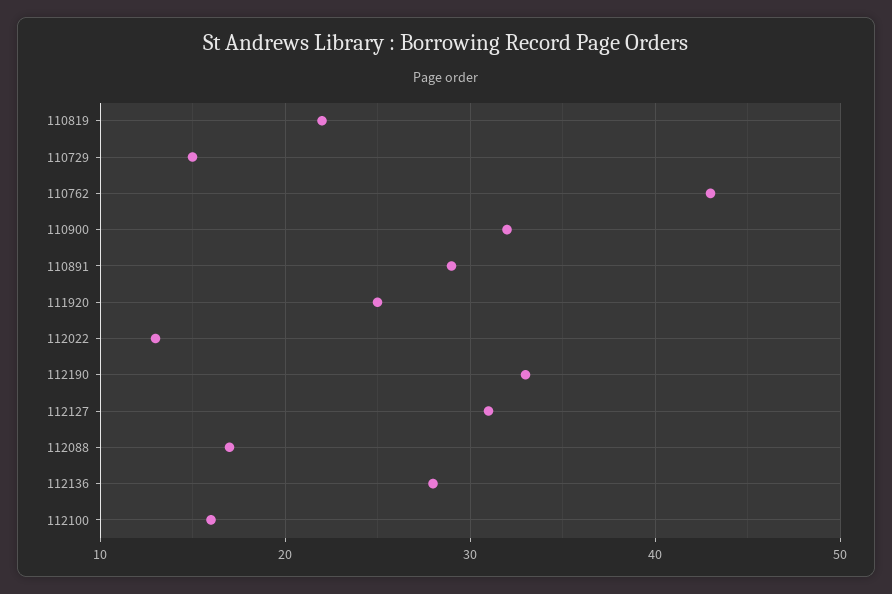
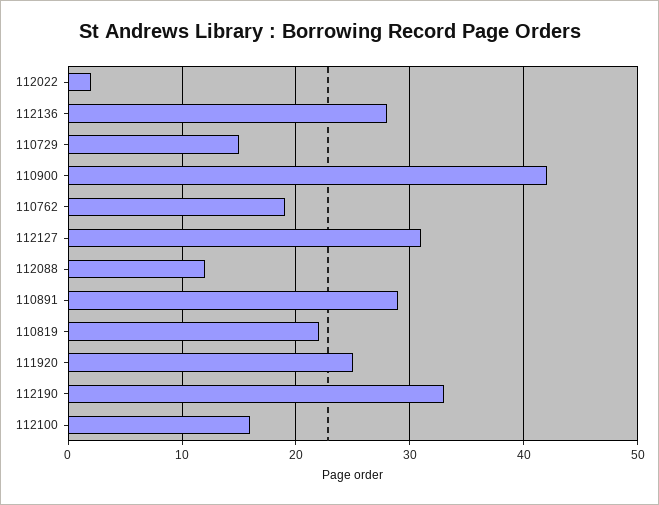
110762: 43 -> 19
110900: 32 -> 42
112022: 13 -> 2
112088: 17 -> 12

